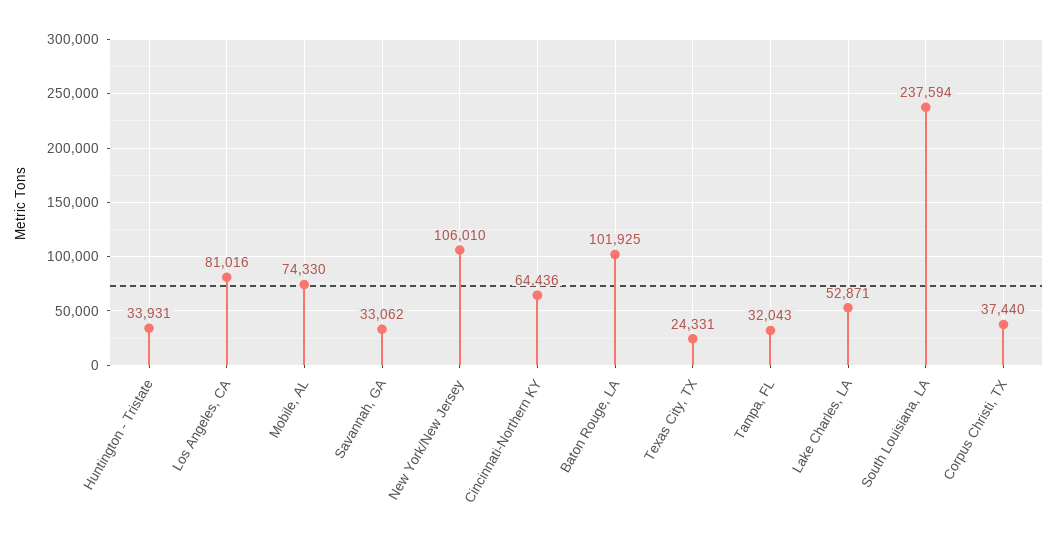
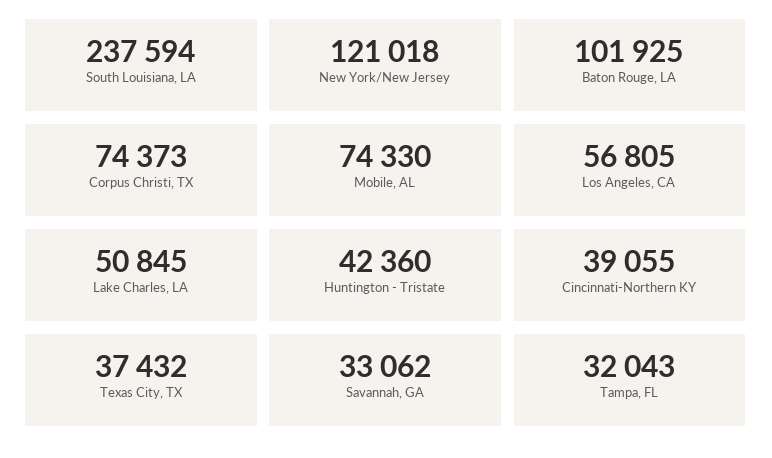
Huntington - Tristate: 33931 -> 42360
Los Angeles, CA: 81016 -> 56805
New York/New Jersey: 106010 -> 121018
Cincinnati-Northern KY: 64436 -> 39055
Texas City, TX: 24331 -> 37432
Lake Charles, LA: 52871 -> 50845
Corpus Christi, TX: 37440 -> 74373

